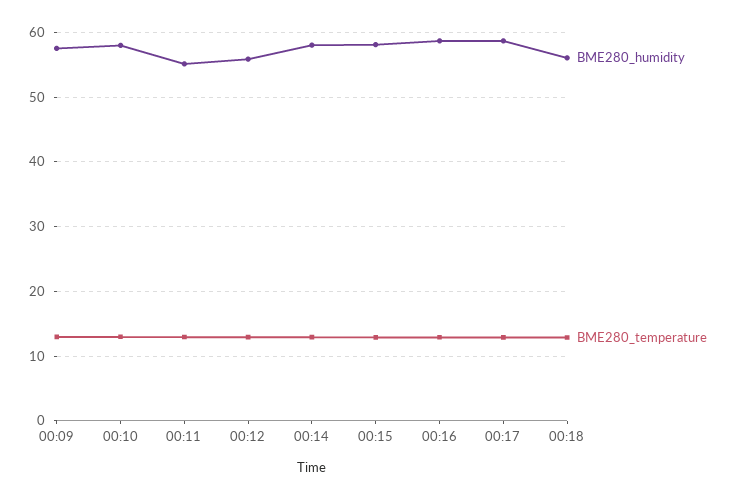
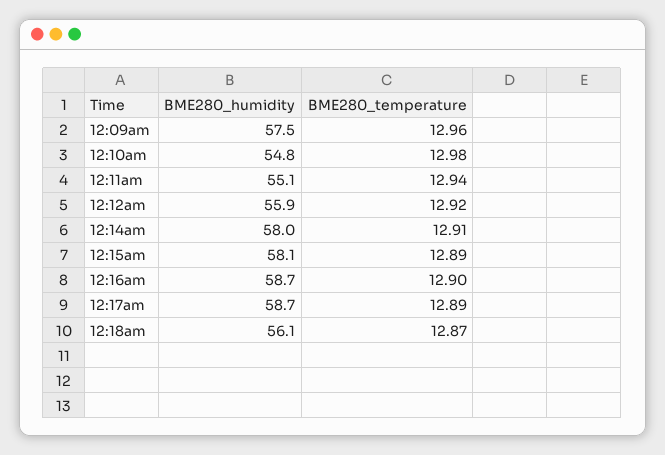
BME280_humidity, 00:10: 58 -> 54.8

